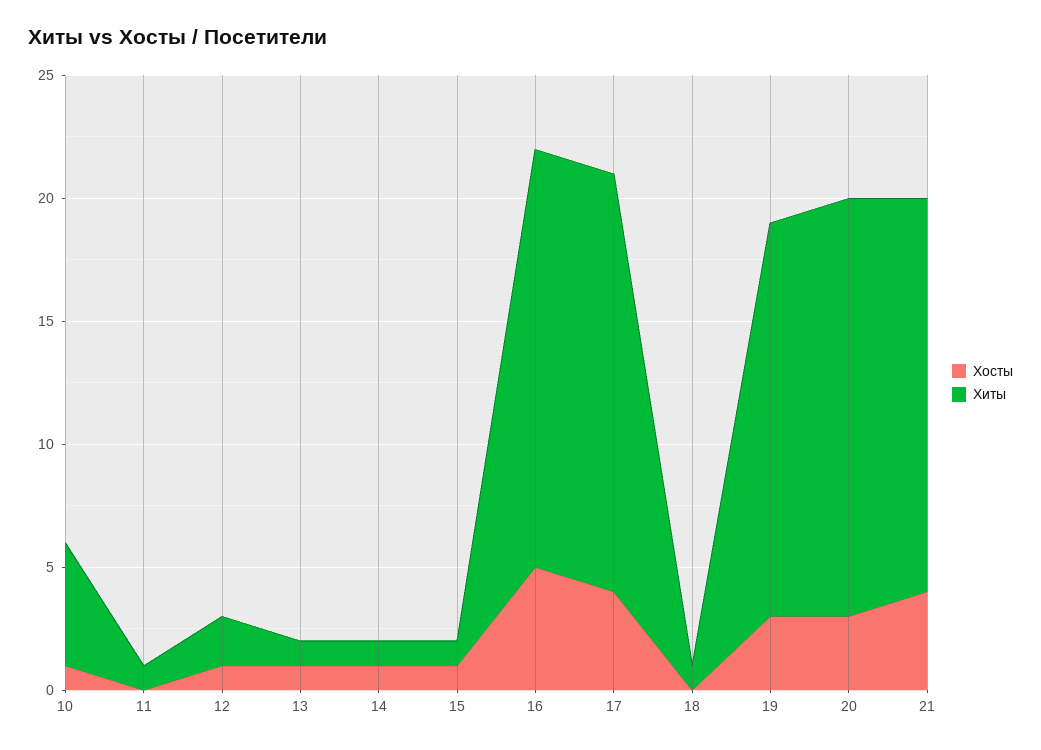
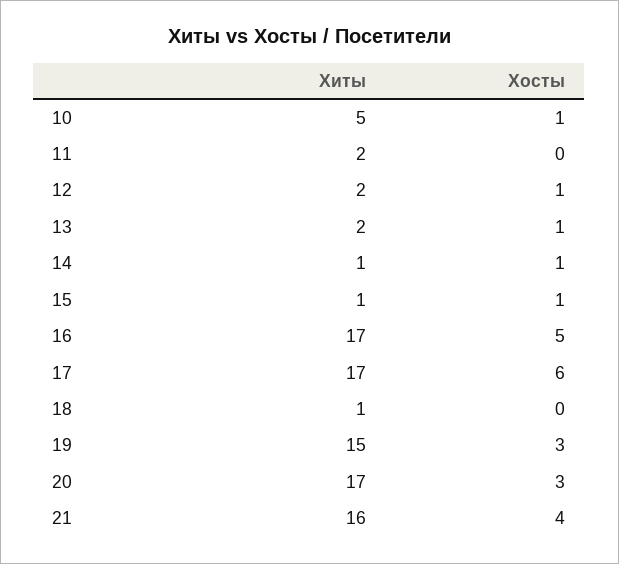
Хиты, 11: 1 -> 2
Хиты, 13: 1 -> 2
Хосты, 17: 4 -> 6
Хиты, 19: 16 -> 15

